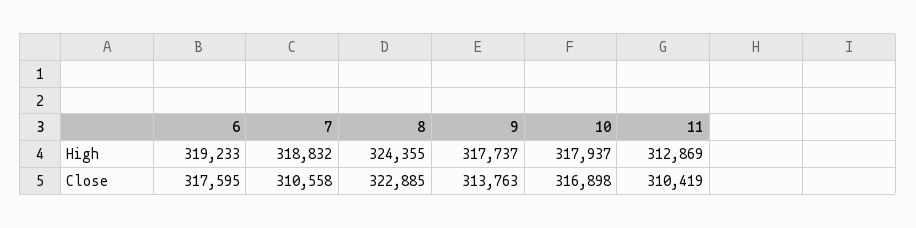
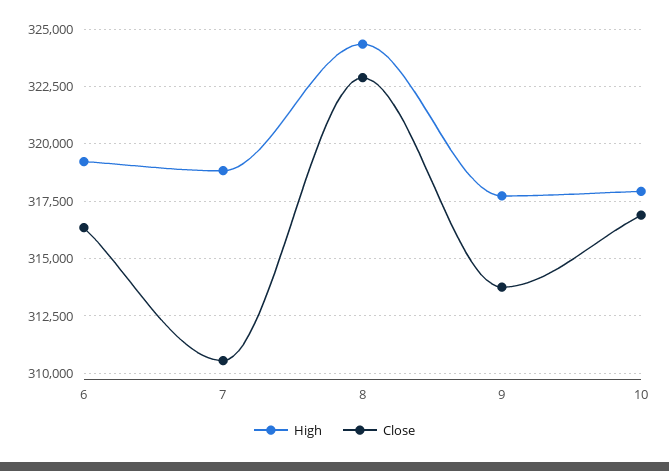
High, 11: 312869 -> none
Close, 6: 317595 -> 316500
Close, 11: 310419 -> none

